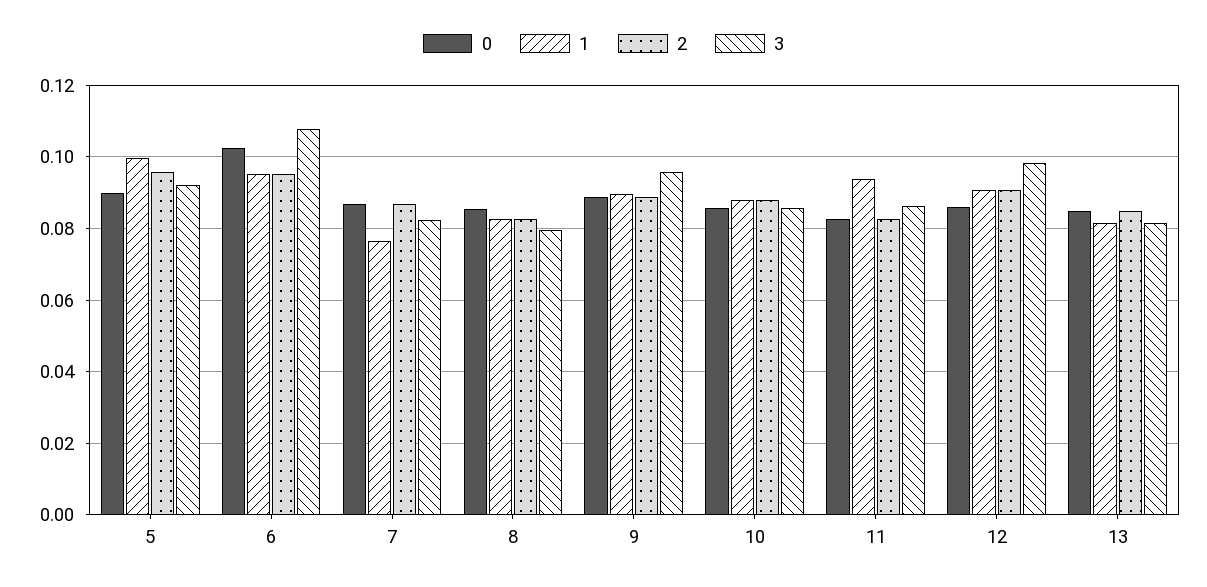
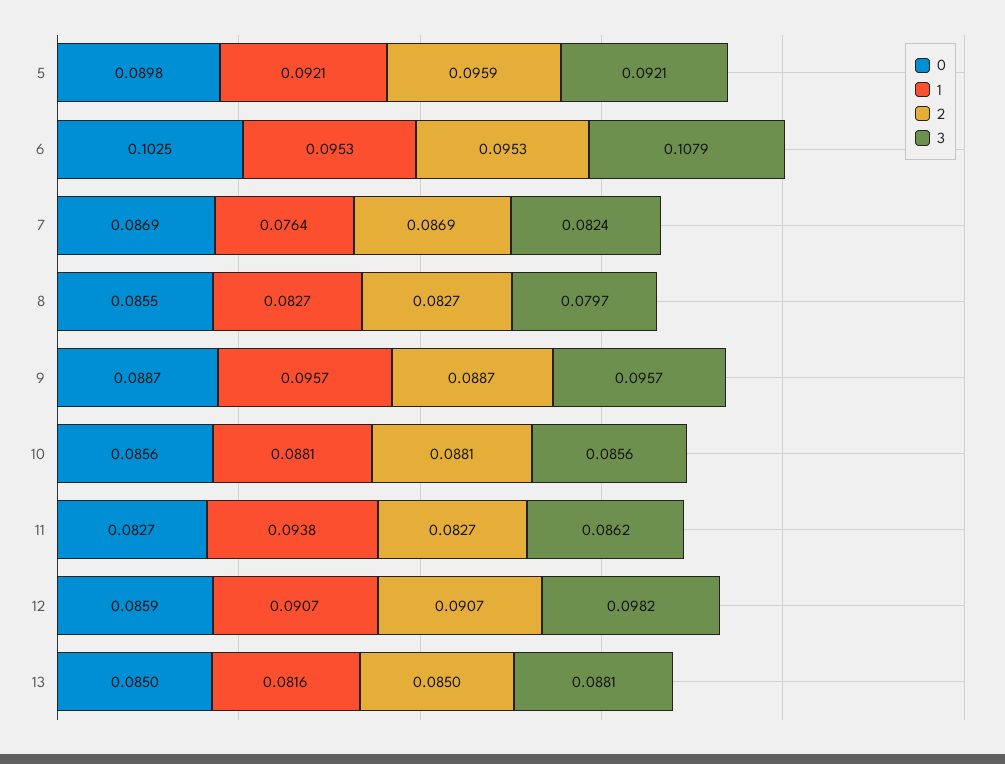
1, 5: 0.1 -> 0.0921
1, 9: 0.09 -> 0.0957
3, 13: 0.082 -> 0.0881

